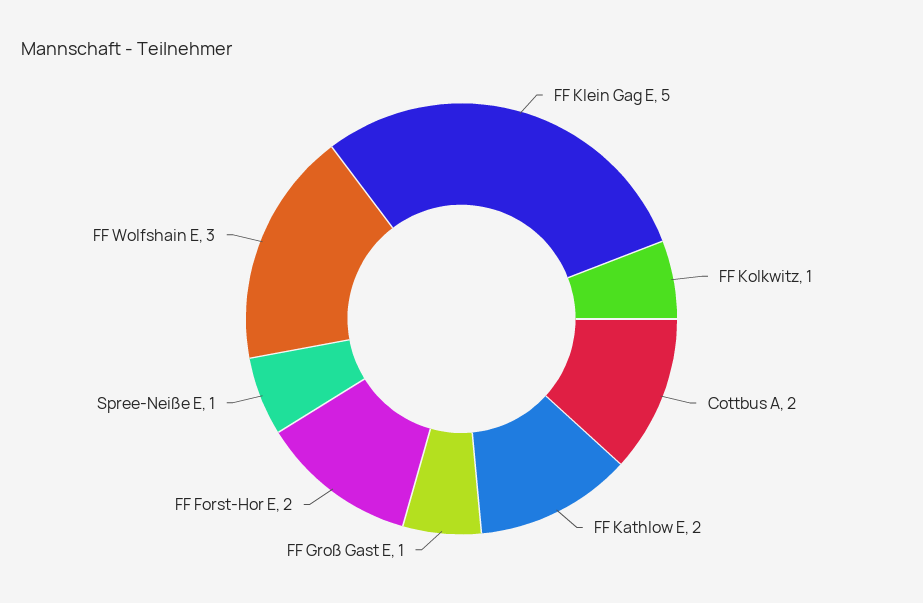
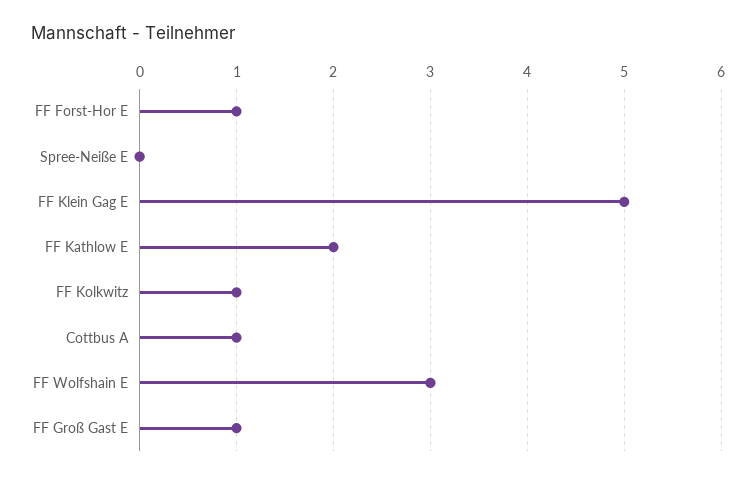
Cottbus A: 2 -> 1
FF Forst-Hor E: 2 -> 1
Spree-Neiße E: 1 -> 0

